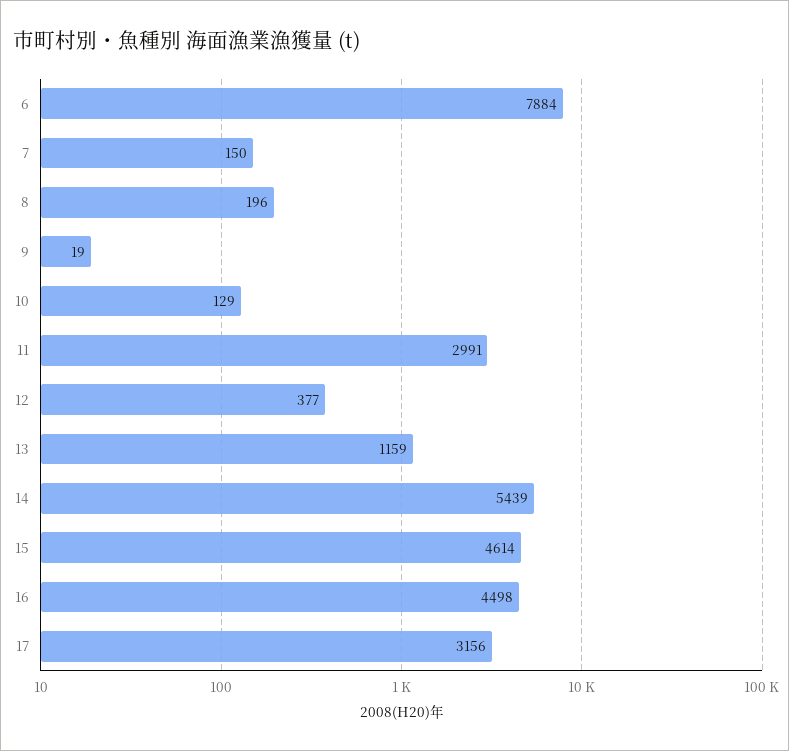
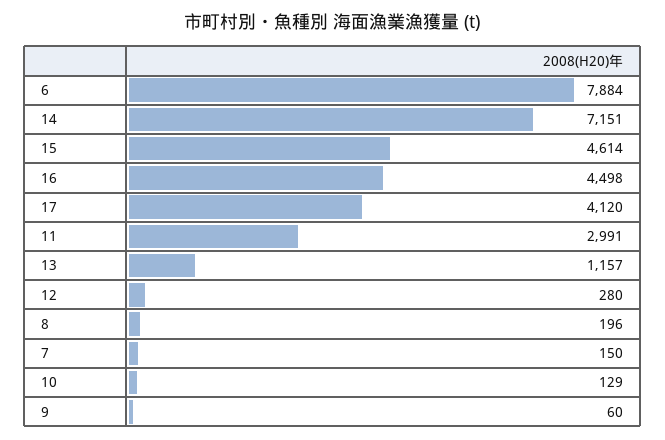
9: 19 -> 60
12: 377 -> 280
13: 1159 -> 1157
14: 5439 -> 7151
17: 3156 -> 4120

